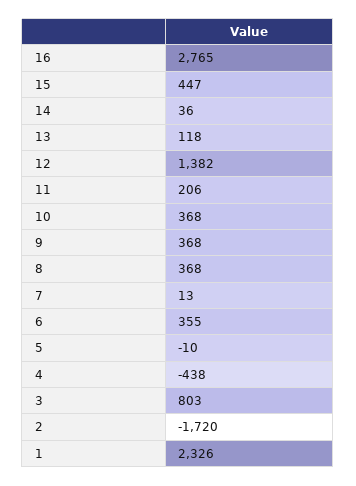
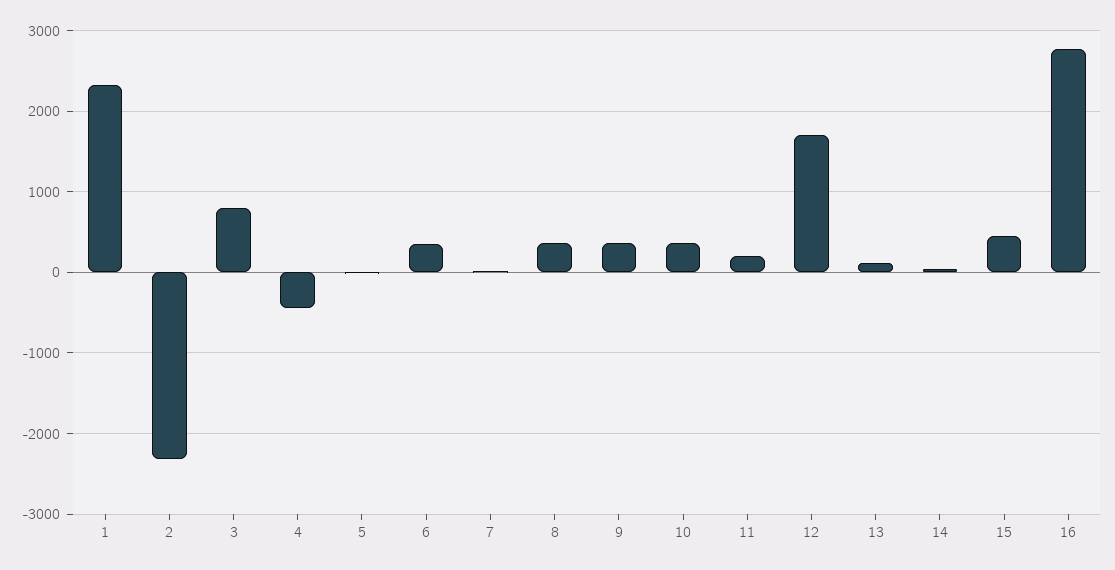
12: 1382 -> 1700
2: -1720 -> -2300

